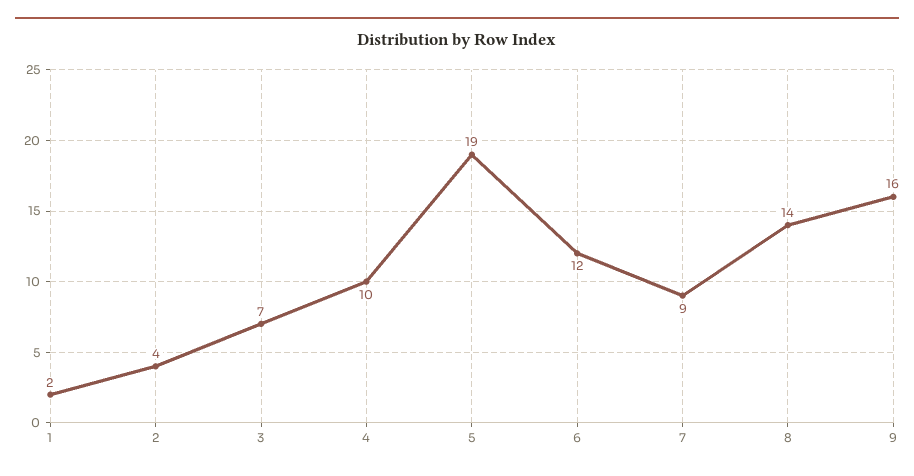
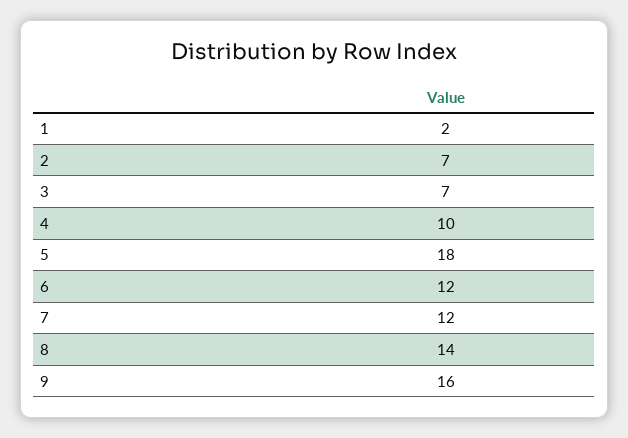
2: 4 -> 7
5: 19 -> 18
7: 9 -> 12

